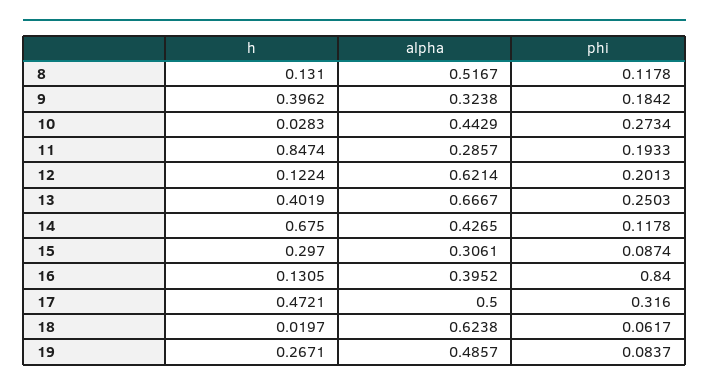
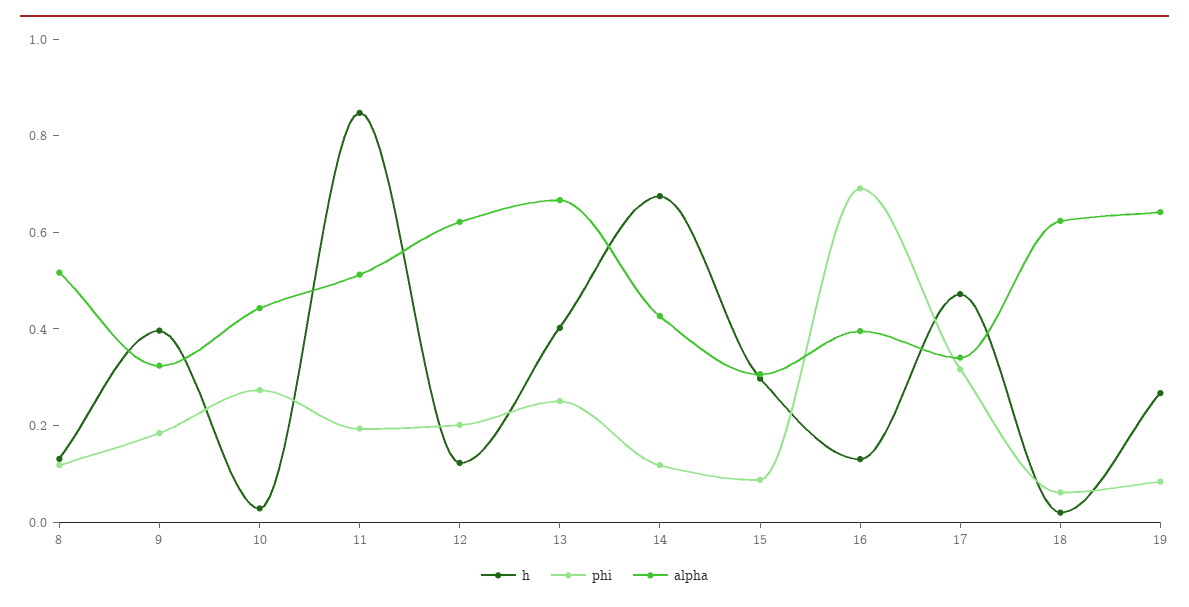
alpha, 11: 0.2857 -> 0.5
phi, 16: 0.84 -> 0.7
alpha, 17: 0.5 -> 0.35
alpha, 19: 0.4857 -> 0.65

